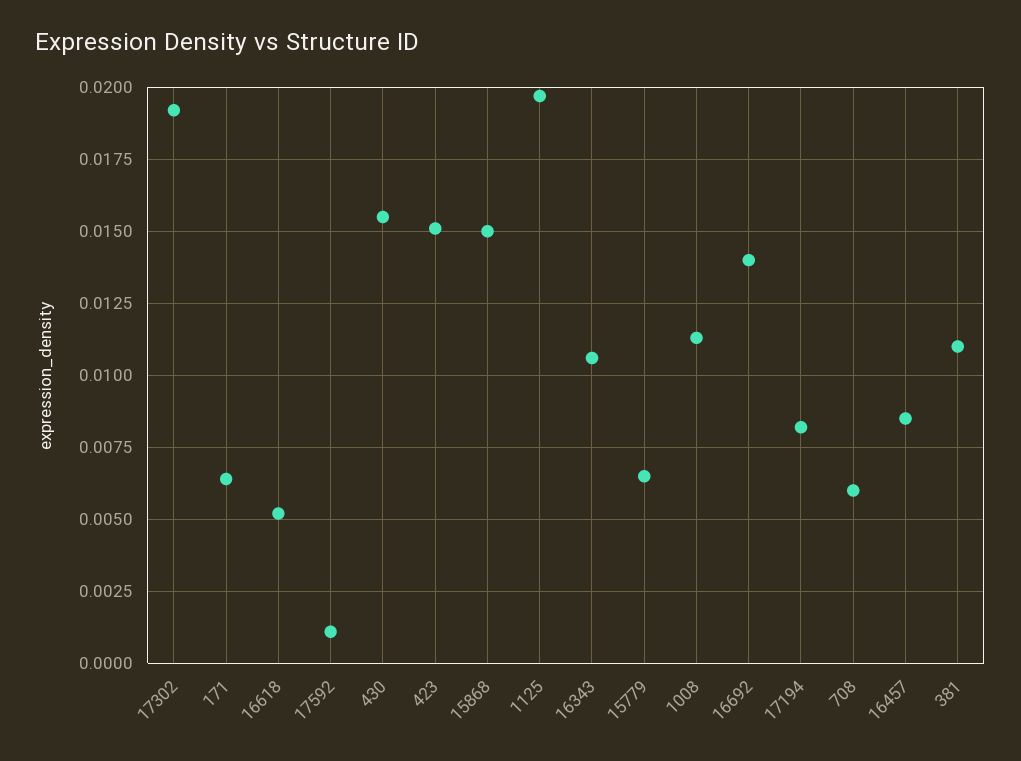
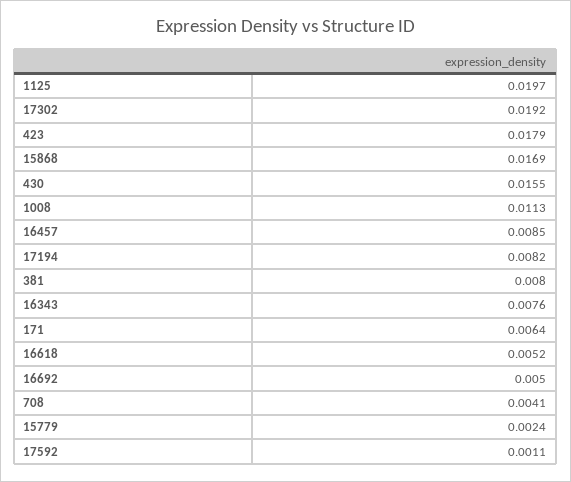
423: 0.015 -> 0.0179
15868: 0.015 -> 0.0169
16343: 0.0105 -> 0.0076
15779: 0.0065 -> 0.0024
16692: 0.014 -> 0.005
708: 0.006 -> 0.0041
381: 0.011 -> 0.008

